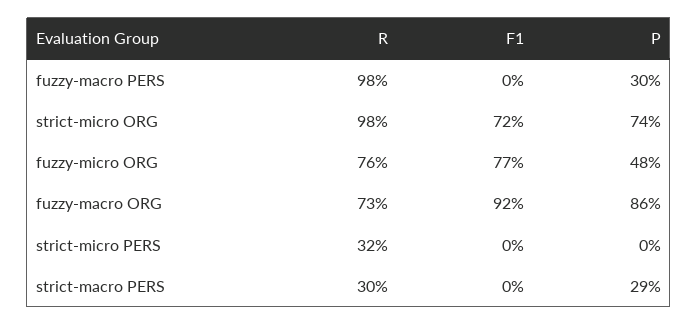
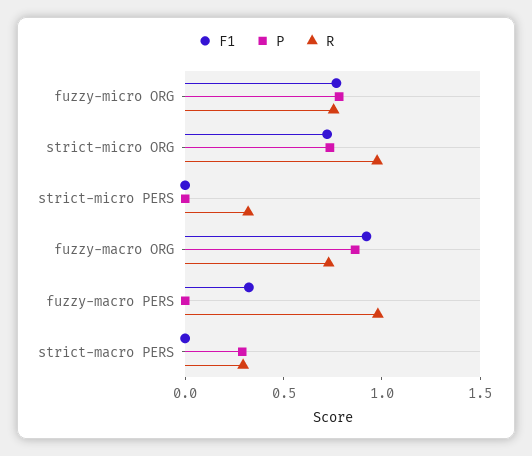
F1, fuzzy-macro PERS: 0 -> 0.3
P, fuzzy-macro PERS: 0.3 -> 0
P, fuzzy-micro ORG: 0.48 -> 0.8

